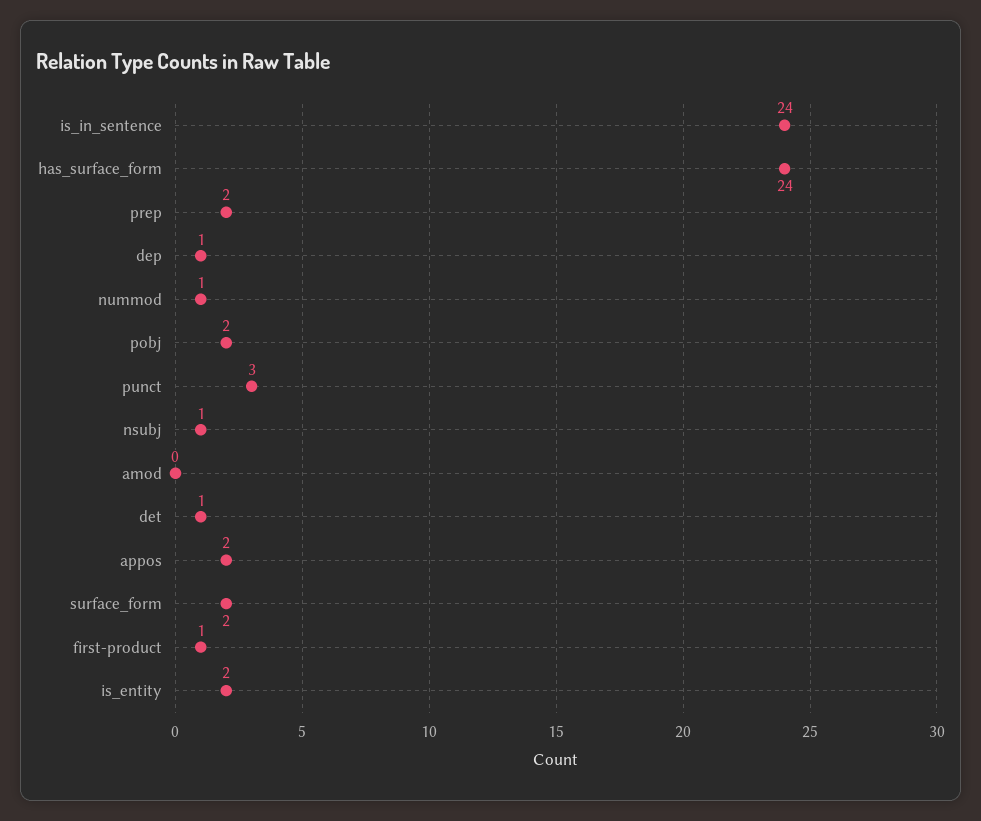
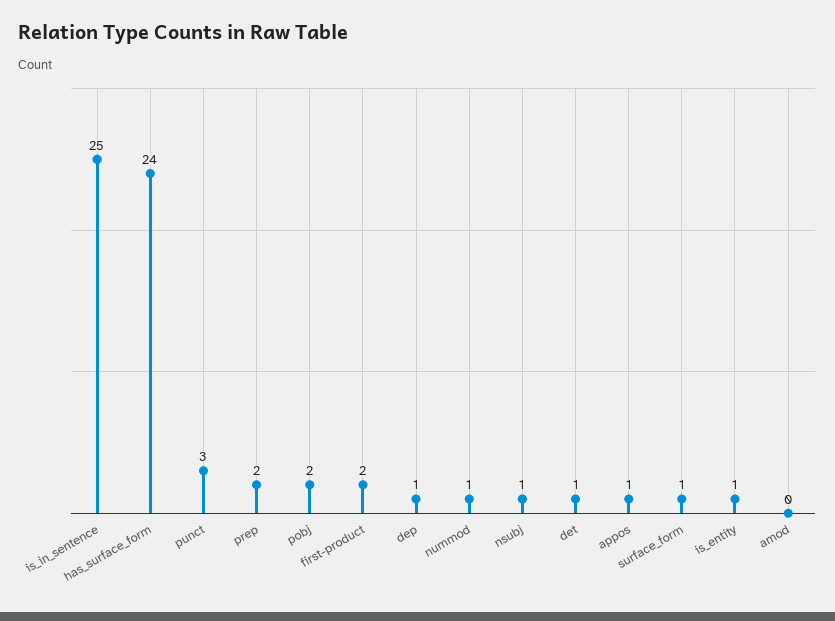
is_in_sentence: 24 -> 25
appos: 2 -> 1
surface_form: 2 -> 1
first-product: 1 -> 2
is_entity: 2 -> 1

